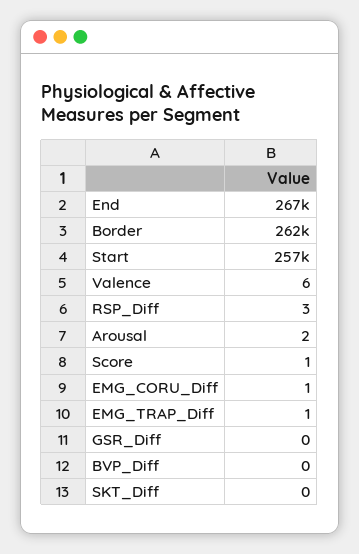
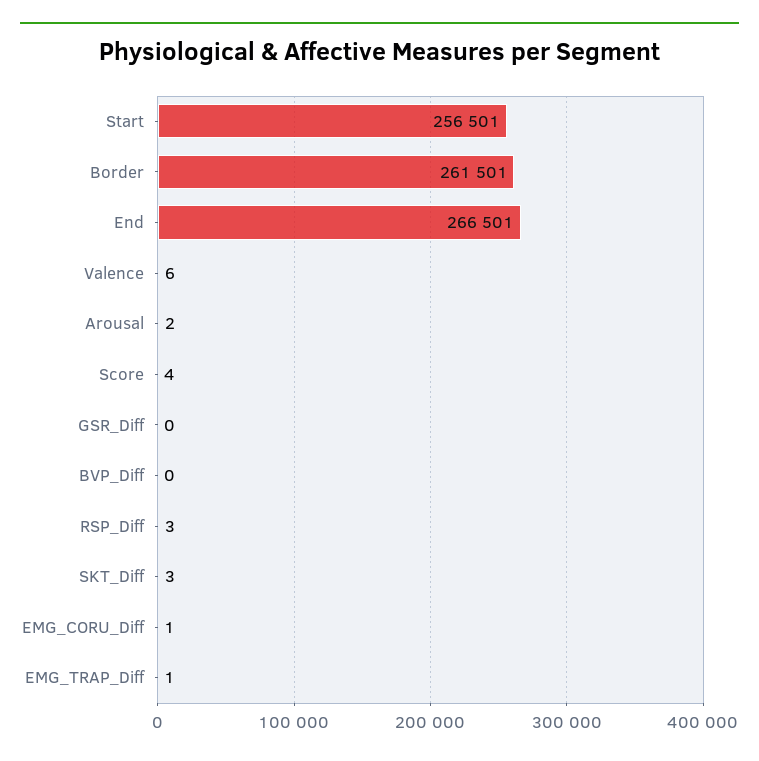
Score: 1 -> 4
SKT_Diff: 0 -> 3

